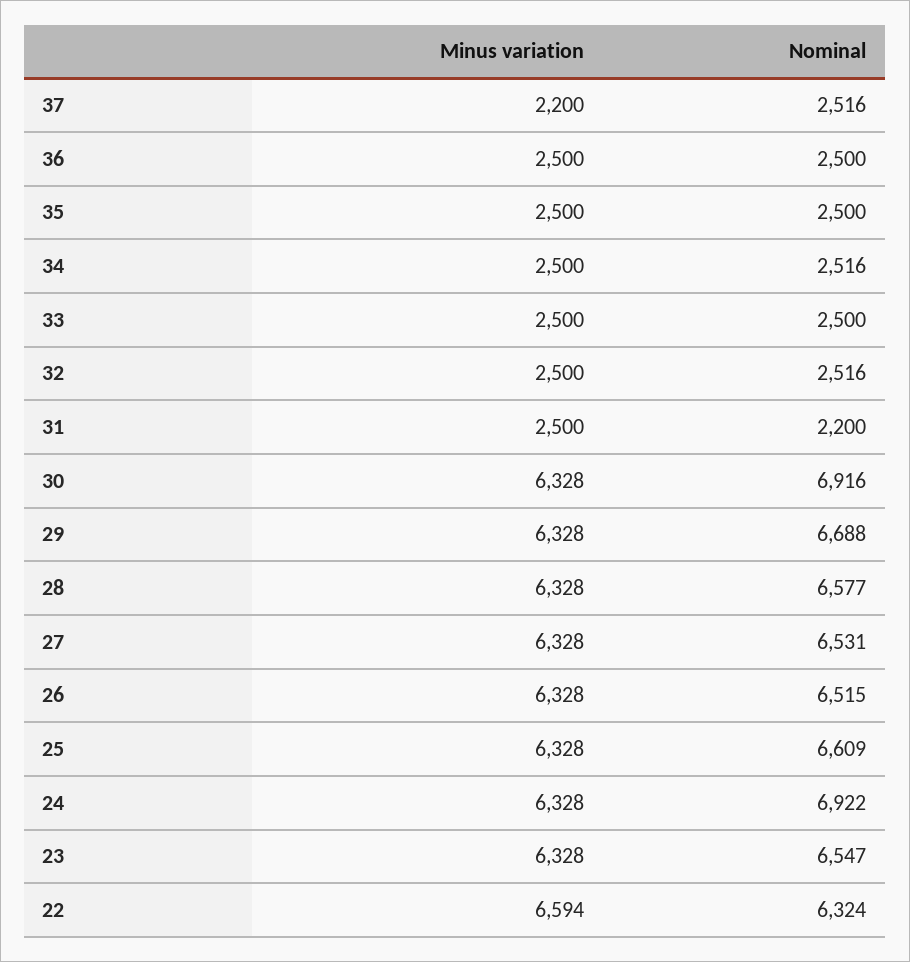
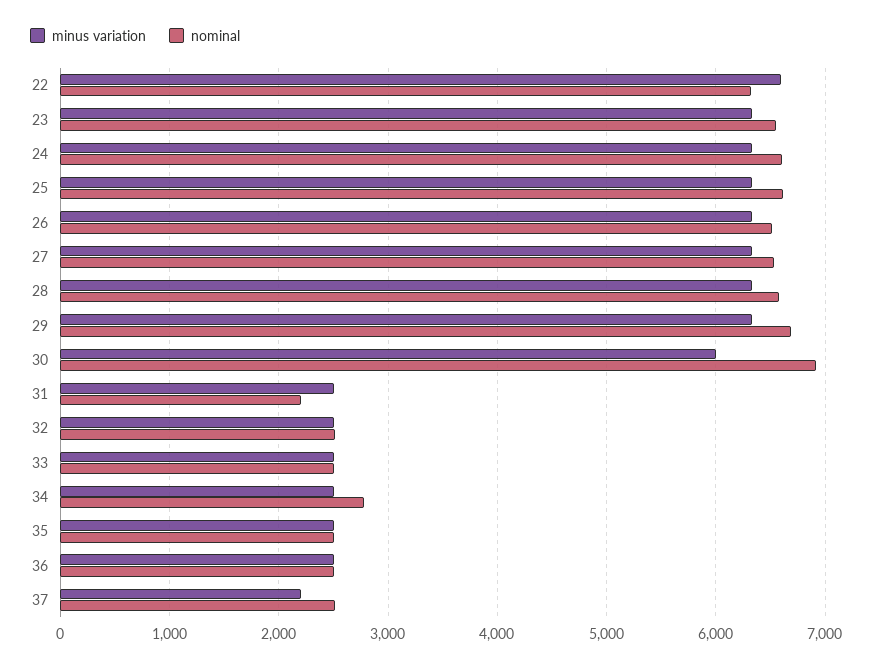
Nominal, 34: 2516 -> 2800
Minus variation, 30: 6328 -> 6000
Nominal, 24: 6922 -> 6600

